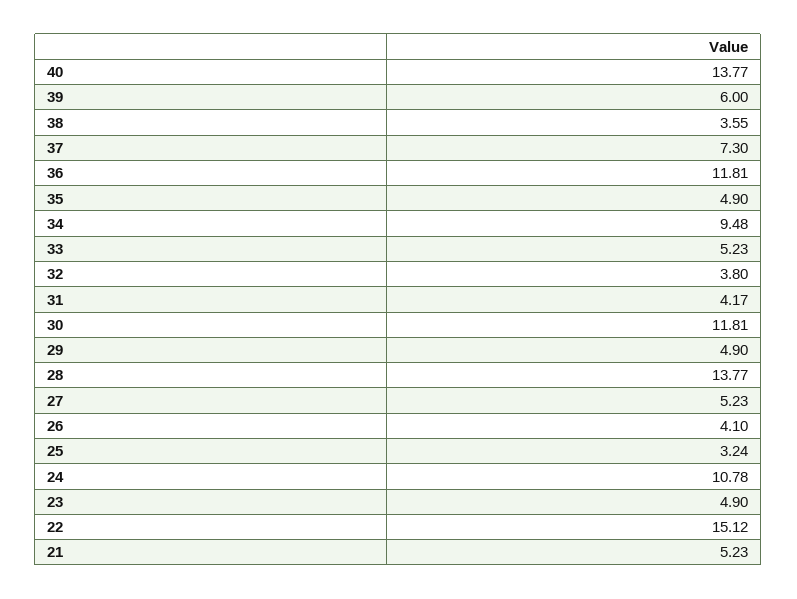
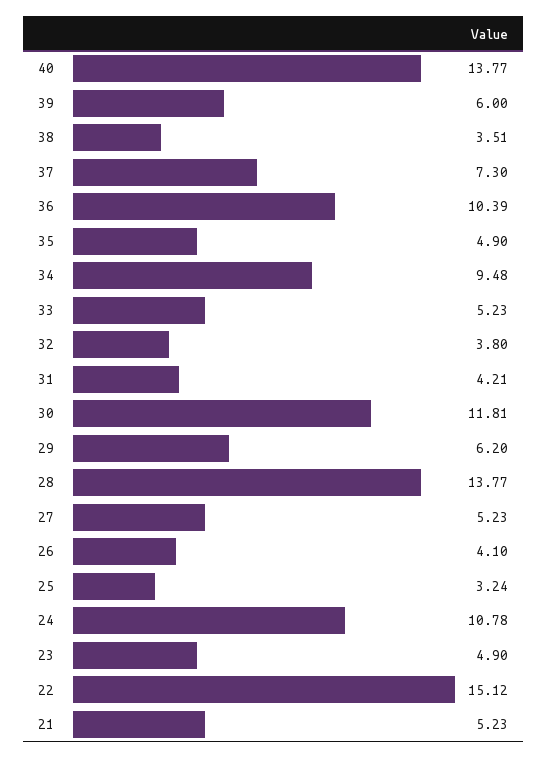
38: 3.55 -> 3.51
36: 11.81 -> 10.39
31: 4.17 -> 4.21
29: 4.9 -> 6.2

